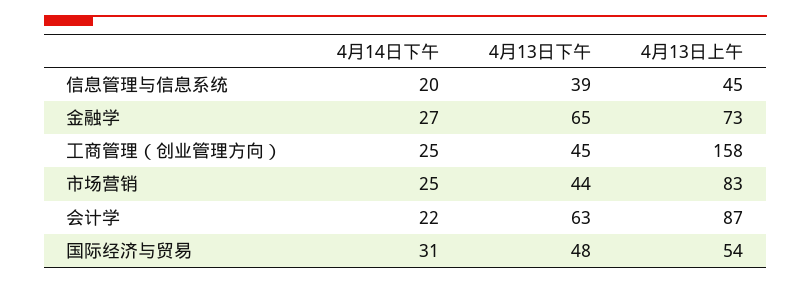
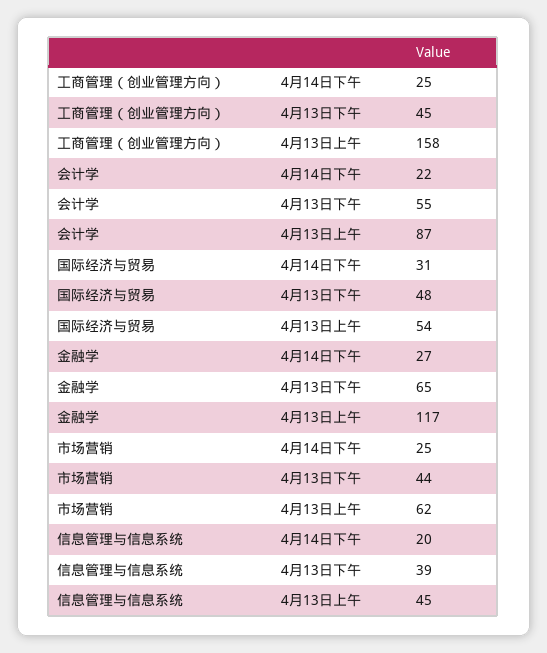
4月13日上午, 金融学: 73 -> 117
4月13日上午, 市场营销: 83 -> 62
4月13日下午, 会计学: 63 -> 55

